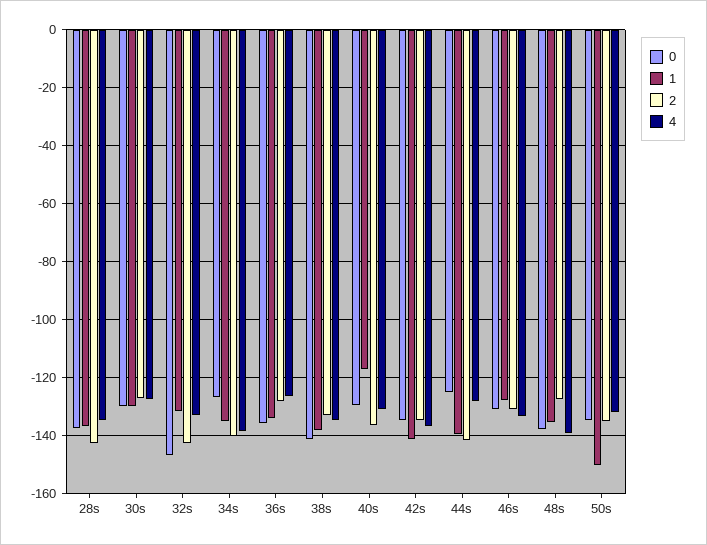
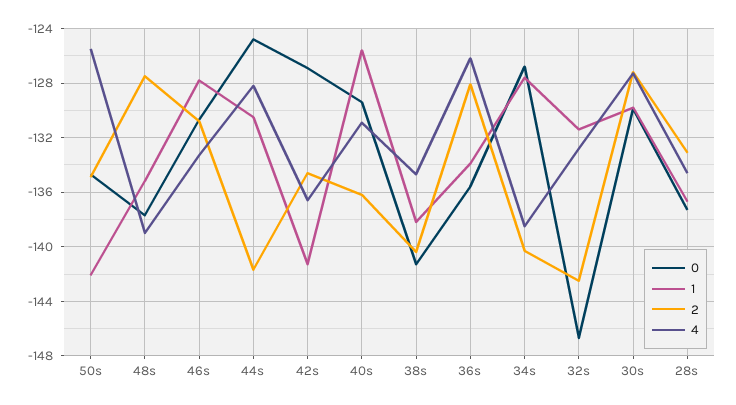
2, 28s: -142.5 -> -133
1, 34s: -135 -> -127.5
2, 38s: -132.5 -> -140.5
1, 40s: -117.5 -> -125.5
0, 42s: -135 -> -127
1, 44s: -140 -> -130.5
1, 50s: -150 -> -142
4, 50s: -132.5 -> -125.5

